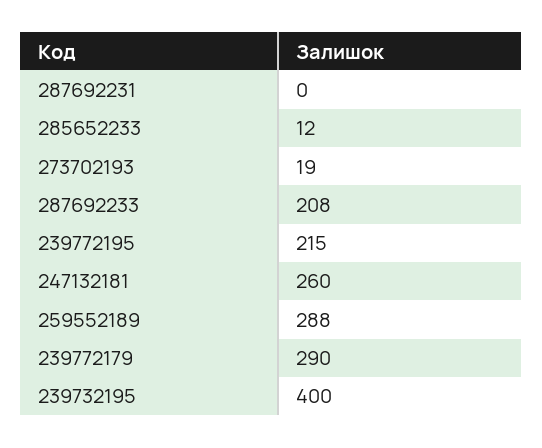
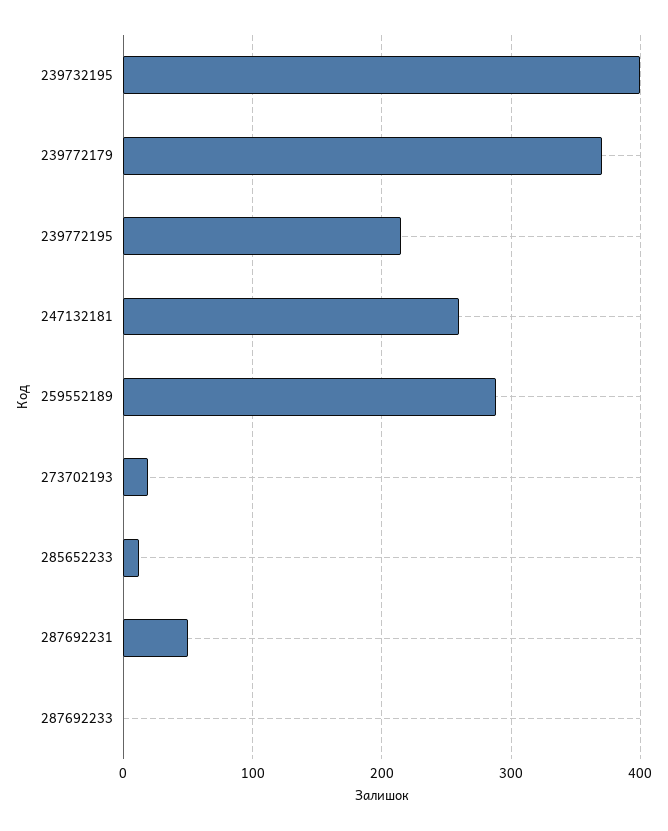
287692231: 0 -> 50
287692233: 208 -> 0
239772179: 290 -> 370

